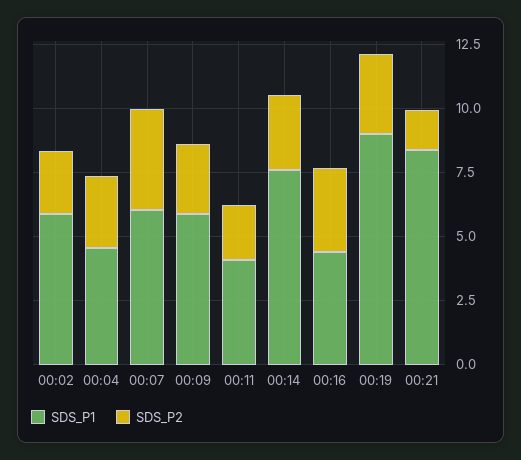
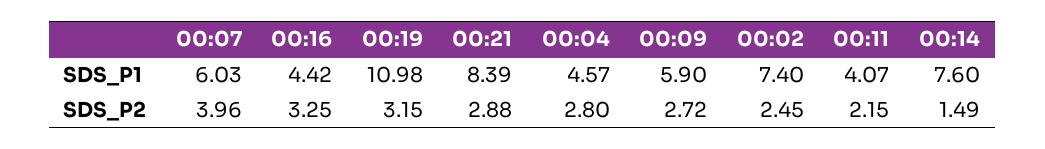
SDS_P1, 00:02: 6 -> 7.4
SDS_P2, 00:14: 3 -> 1.49
SDS_P1, 00:19: 9 -> 10.98
SDS_P2, 00:21: 1.5 -> 2.88

